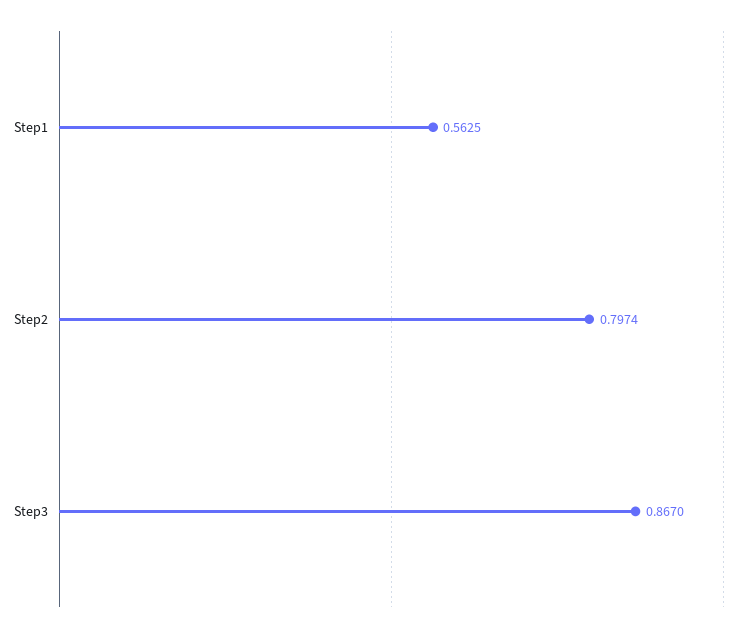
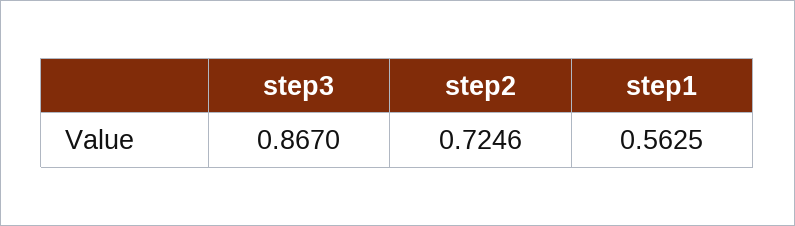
Step2: 0.7974 -> 0.7246

